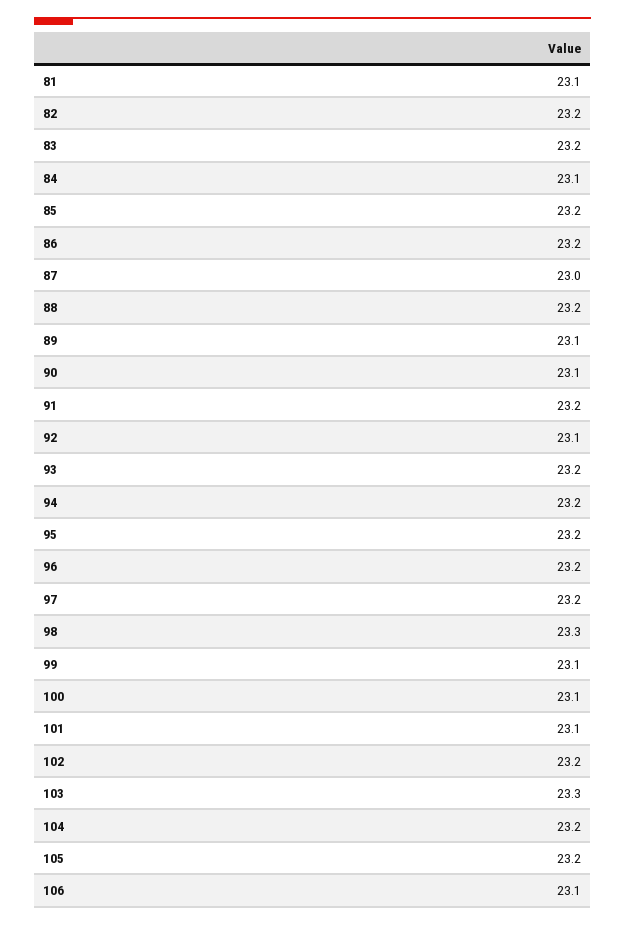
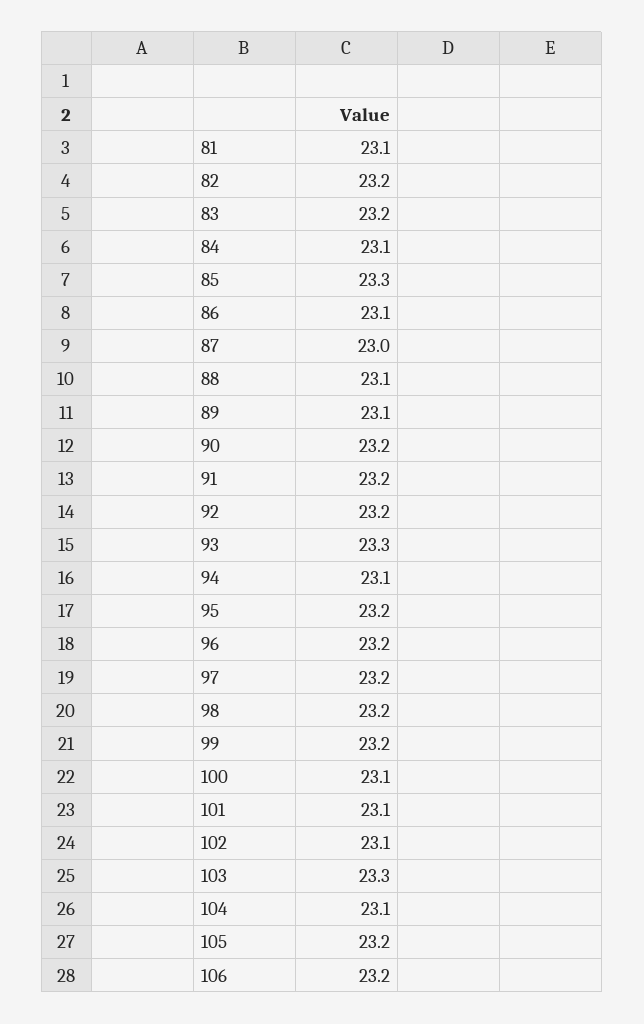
85: 23.2 -> 23.3
86: 23.2 -> 23.1
88: 23.2 -> 23.1
90: 23.1 -> 23.2
92: 23.1 -> 23.2
93: 23.2 -> 23.3
94: 23.2 -> 23.1
98: 23.3 -> 23.2
99: 23.1 -> 23.2
102: 23.2 -> 23.1
104: 23.2 -> 23.1
106: 23.1 -> 23.2

